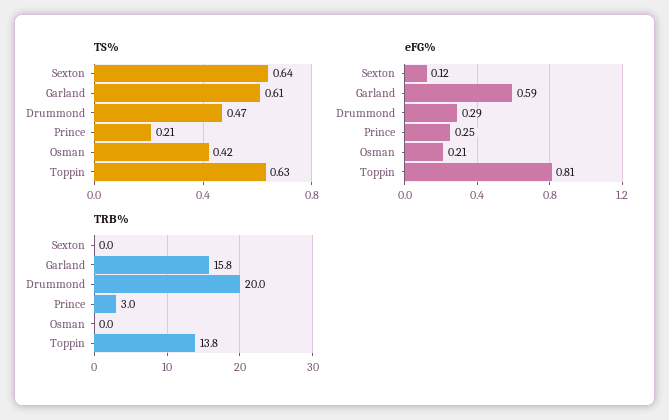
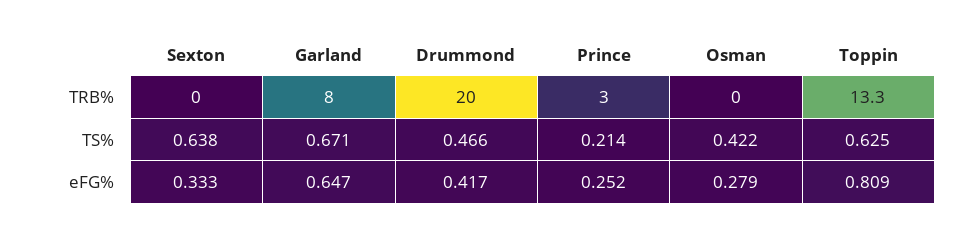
TS%, Garland: 0.61 -> 0.671
eFG%, Sexton: 0.12 -> 0.333
eFG%, Garland: 0.59 -> 0.647
eFG%, Drummond: 0.29 -> 0.417
eFG%, Osman: 0.21 -> 0.279
TRB%, Garland: 15.8 -> 8
TRB%, Toppin: 13.8 -> 13.3

